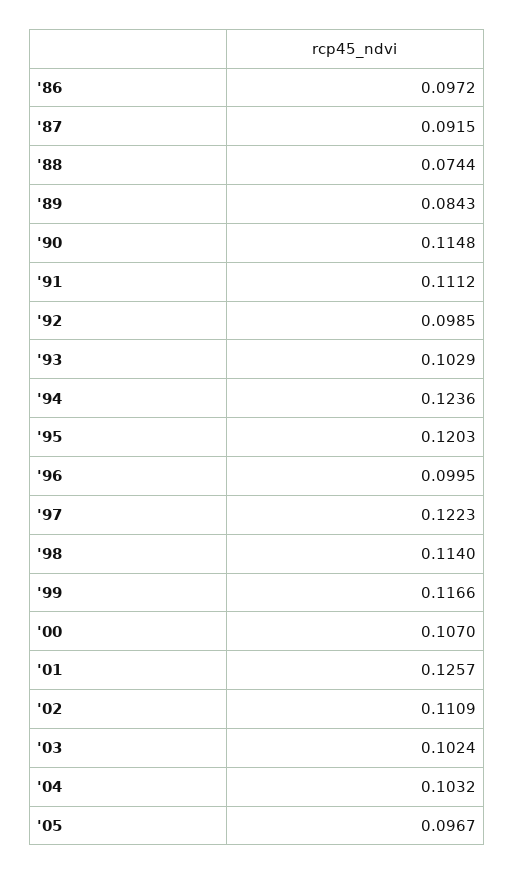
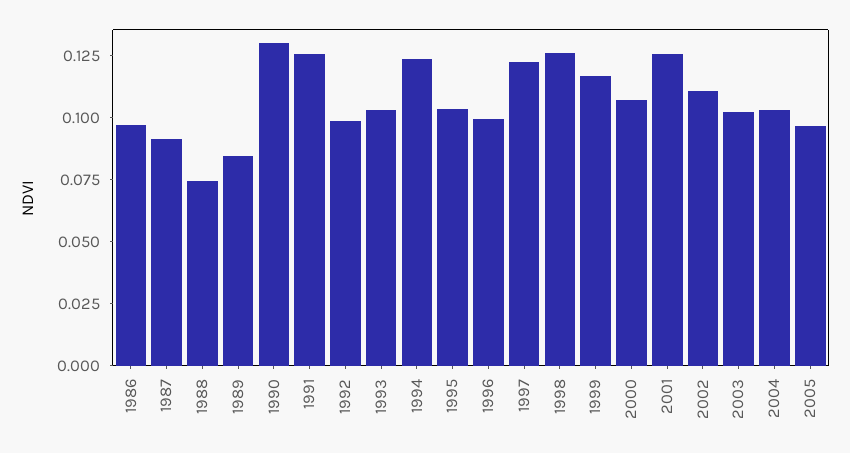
'90: 0.1148 -> 0.13
'91: 0.1112 -> 0.125
'95: 0.1203 -> 0.105
'98: 0.114 -> 0.125

